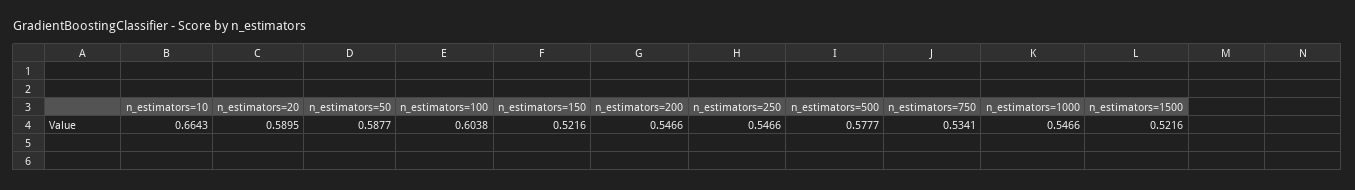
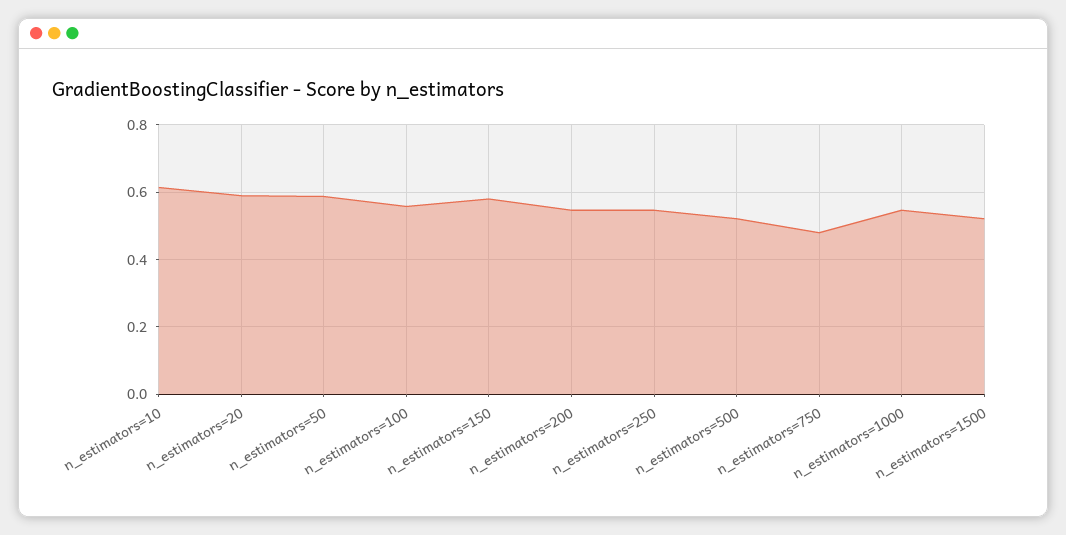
n_estimators=10: 0.6643 -> 0.62
n_estimators=100: 0.6038 -> 0.56
n_estimators=150: 0.5216 -> 0.58
n_estimators=500: 0.5777 -> 0.52
n_estimators=750: 0.5341 -> 0.48

